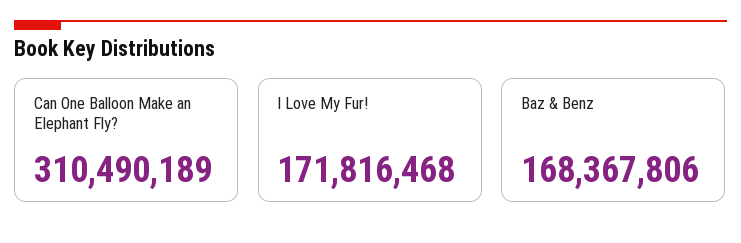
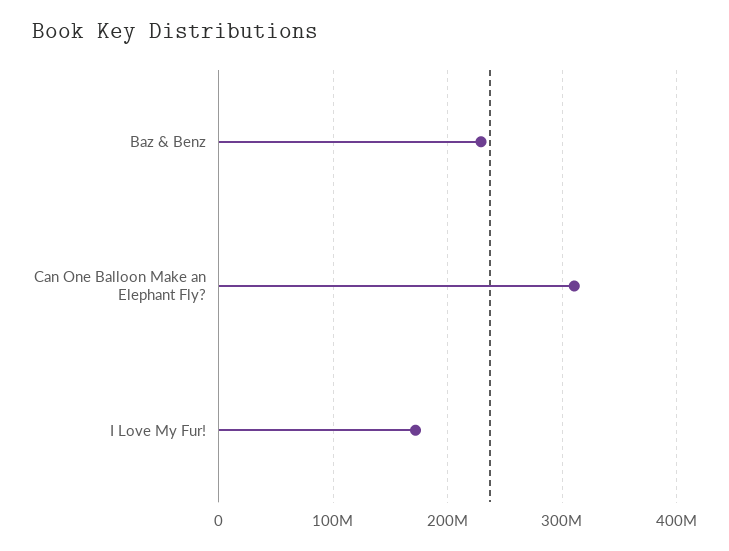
Baz & Benz: 168367806 -> 230000000

